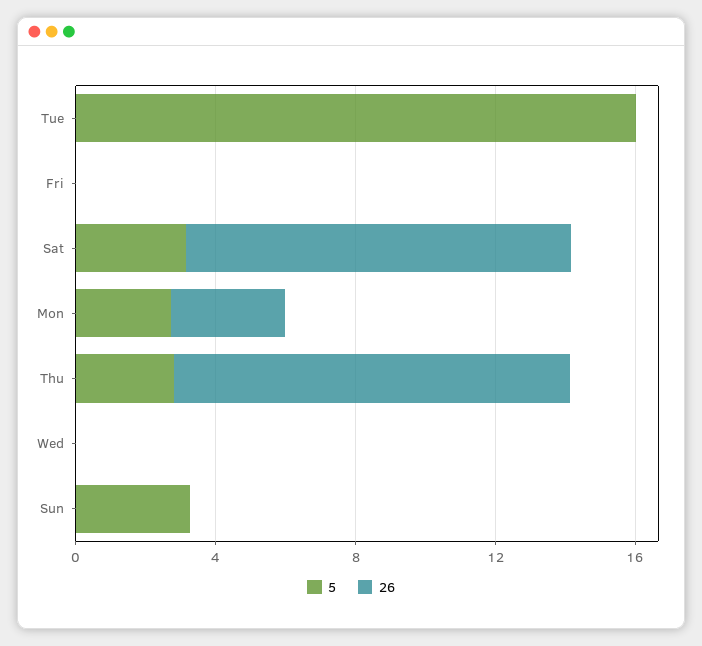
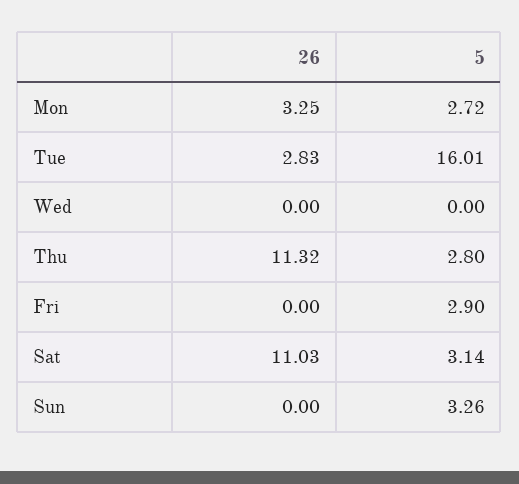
26, Tue: 0 -> 2.83
5, Fri: 0 -> 2.9

